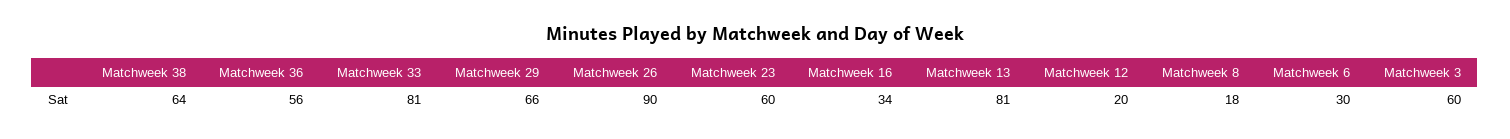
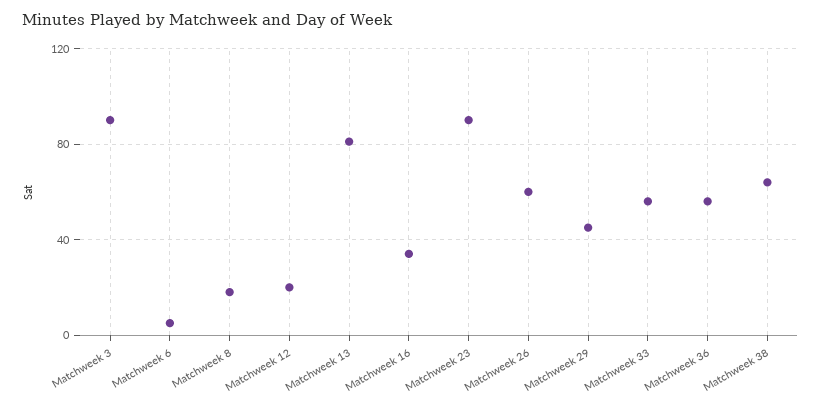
Matchweek 33: 81 -> 55
Matchweek 29: 66 -> 45
Matchweek 26: 90 -> 60
Matchweek 23: 60 -> 90
Matchweek 6: 30 -> 5
Matchweek 3: 60 -> 90

